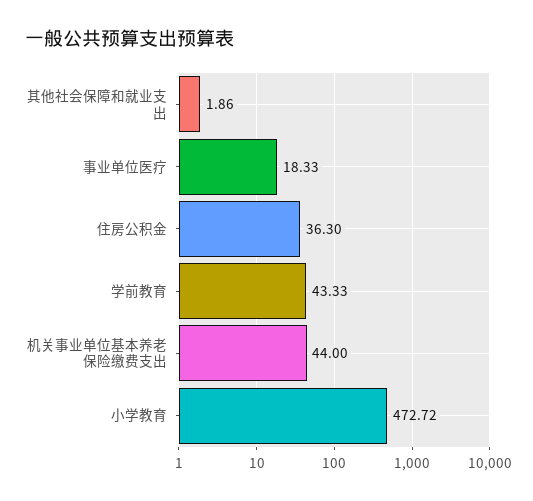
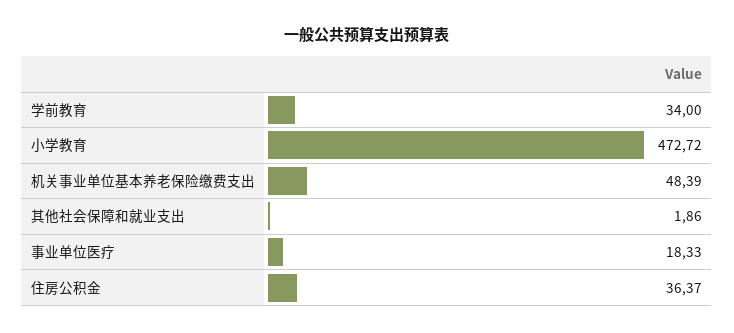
住房公积金: 36.3 -> 36.37
学前教育: 43.33 -> 34
机关事业单位基本养老保险缴费支出: 44 -> 48.39

